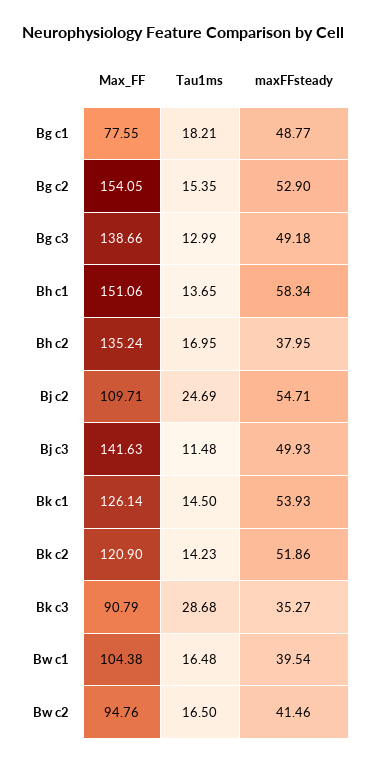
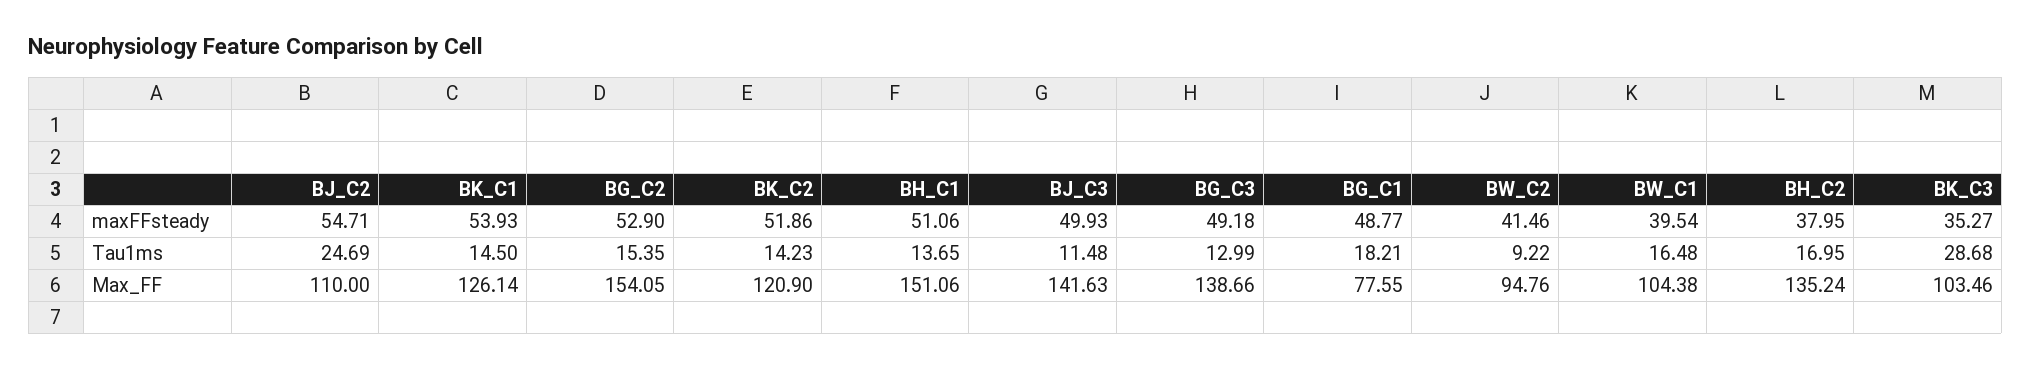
maxFFsteady, Bh c1: 58.34 -> 51.06
Max_FF, Bj c2: 109.71 -> 110
Max_FF, Bk c3: 90.79 -> 103.46
Tau1ms, Bw c2: 16.5 -> 9.22

